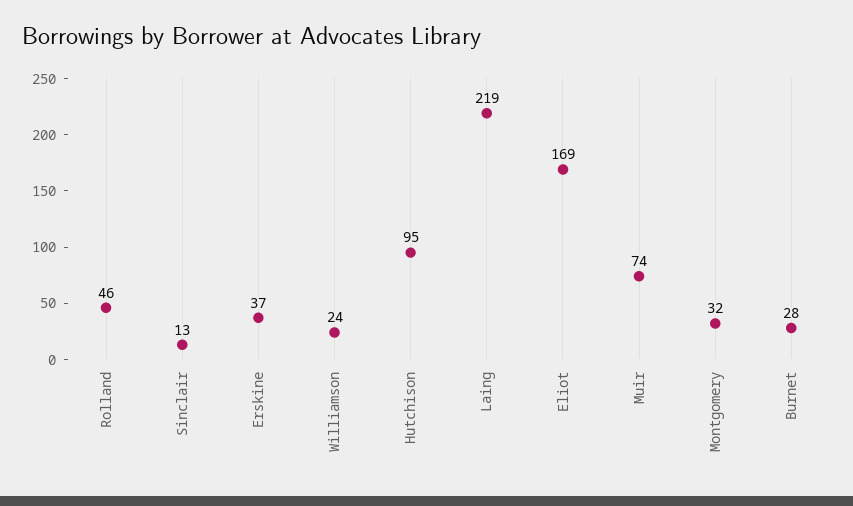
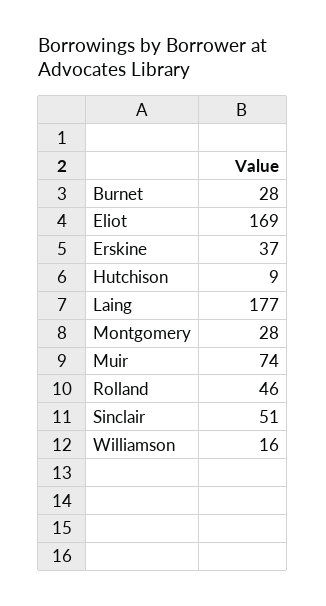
Sinclair: 13 -> 51
Williamson: 24 -> 16
Hutchison: 95 -> 9
Laing: 219 -> 177
Montgomery: 32 -> 28

